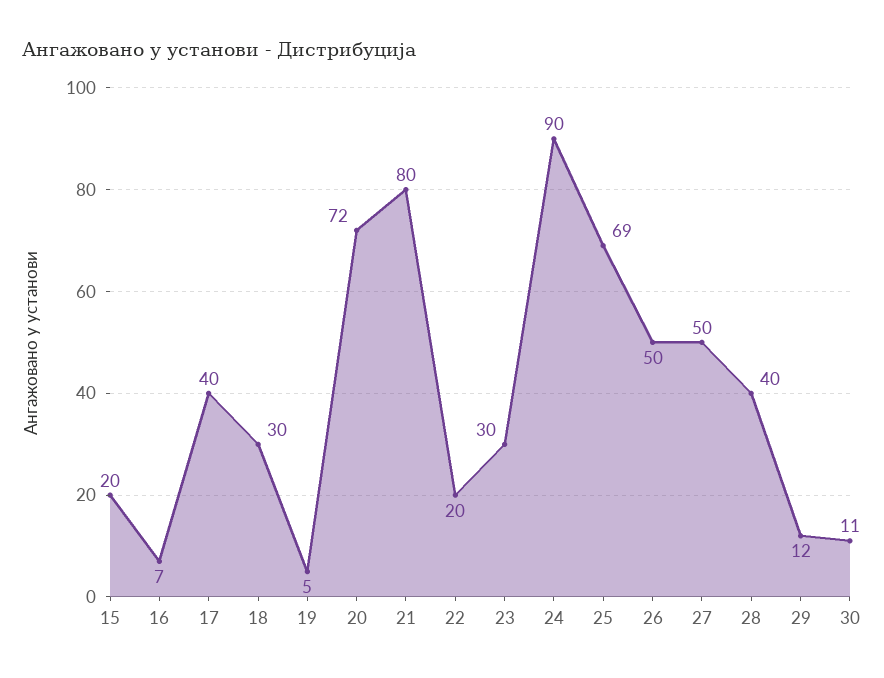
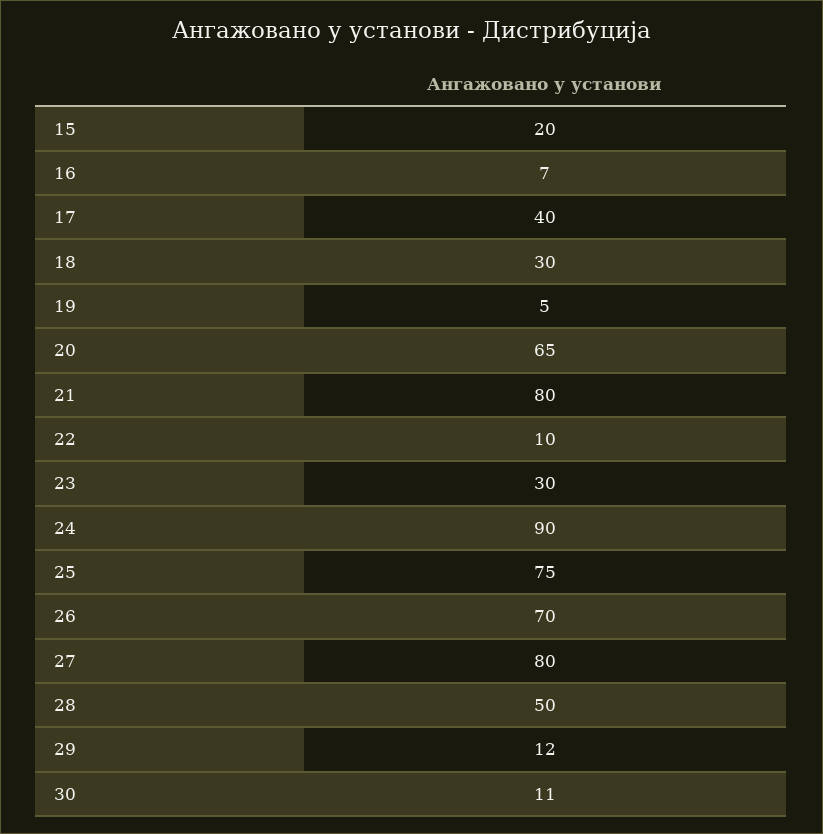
20: 72 -> 65
22: 20 -> 10
25: 69 -> 75
26: 50 -> 70
27: 50 -> 80
28: 40 -> 50

